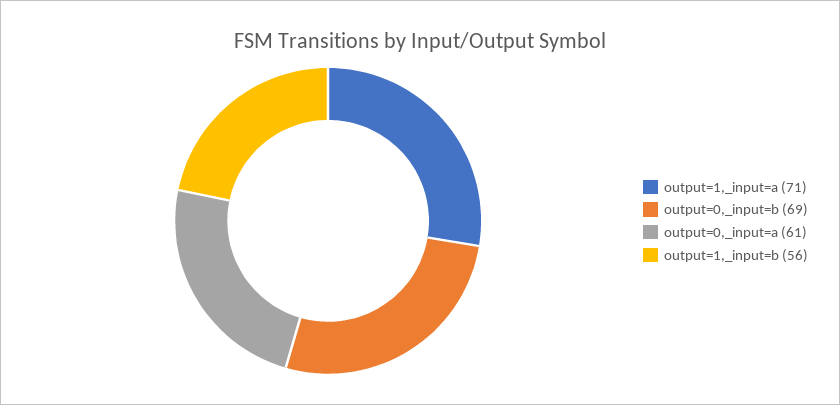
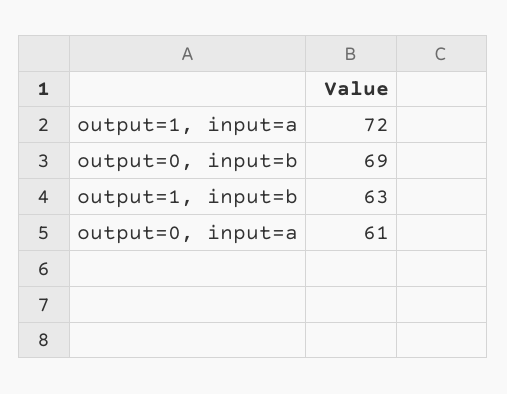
output=1,_input=a: 71 -> 72
output=1,_input=b: 56 -> 63

